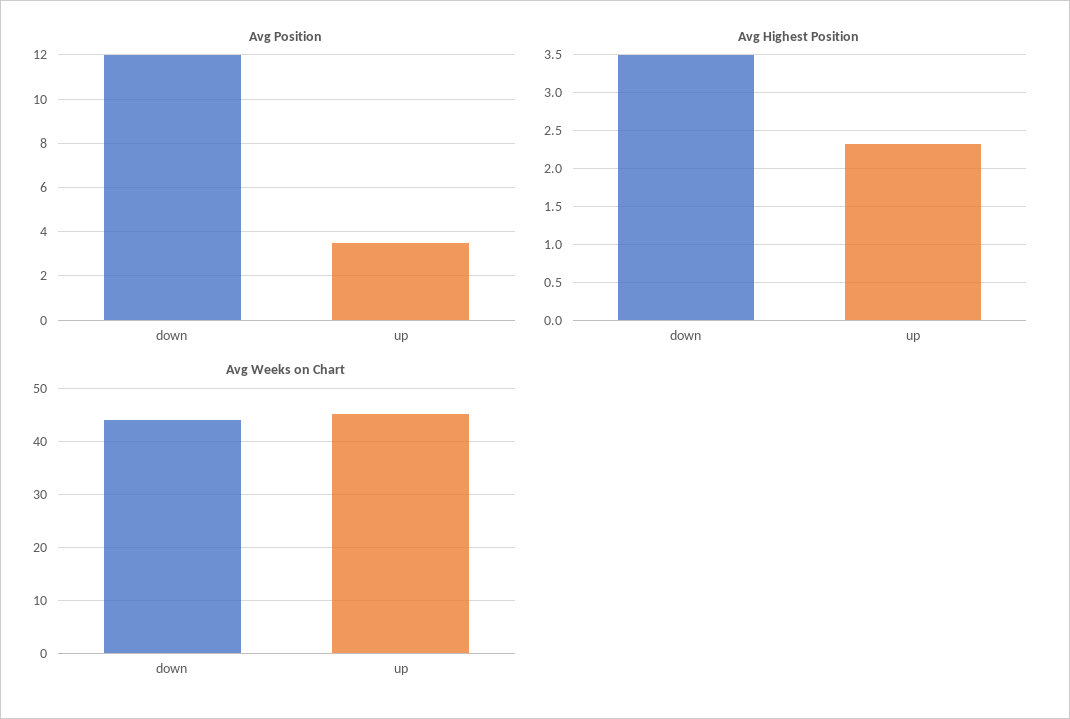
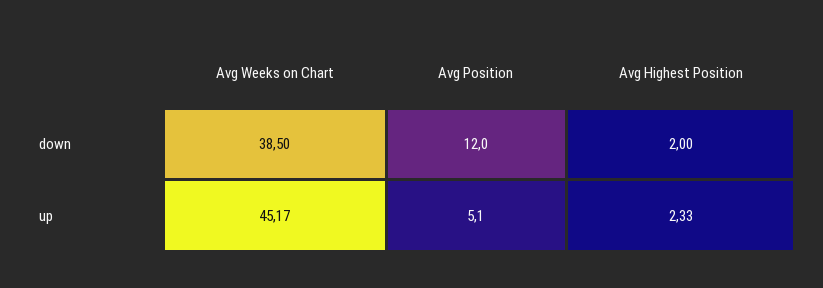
Avg Position, up: 3.5 -> 5.1
Avg Highest Position, down: 3.5 -> 2
Avg Weeks on Chart, down: 44 -> 38.5

